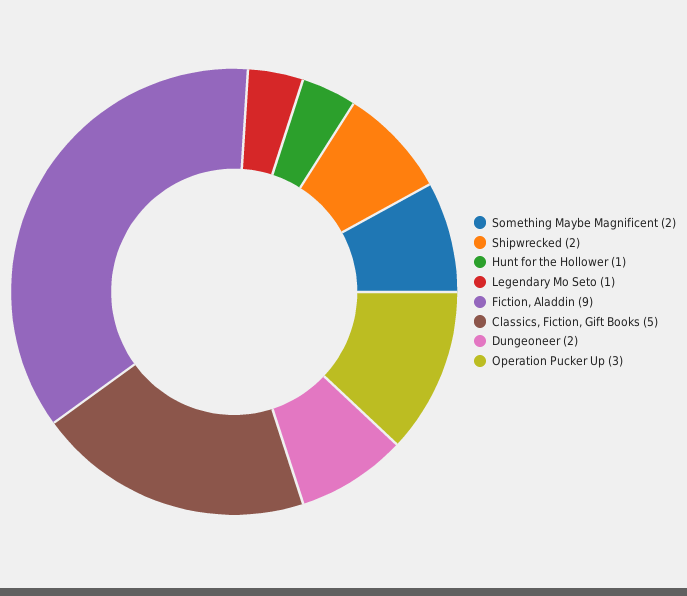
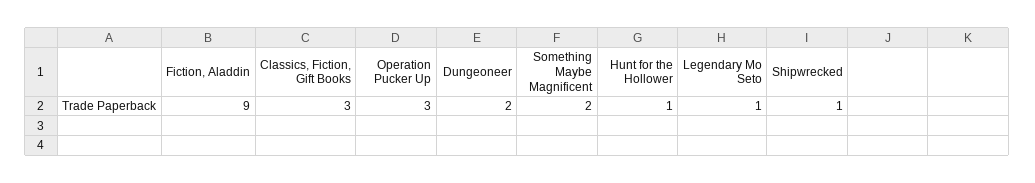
Shipwrecked: 2 -> 1
Classics, Fiction, Gift Books: 5 -> 3

